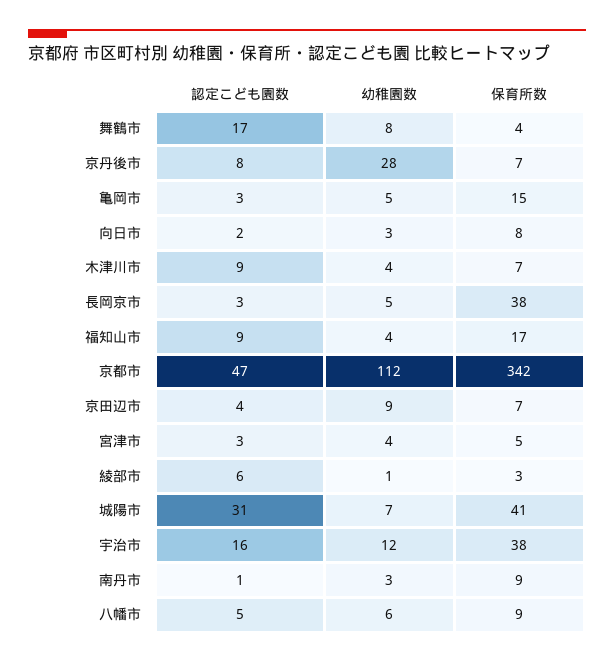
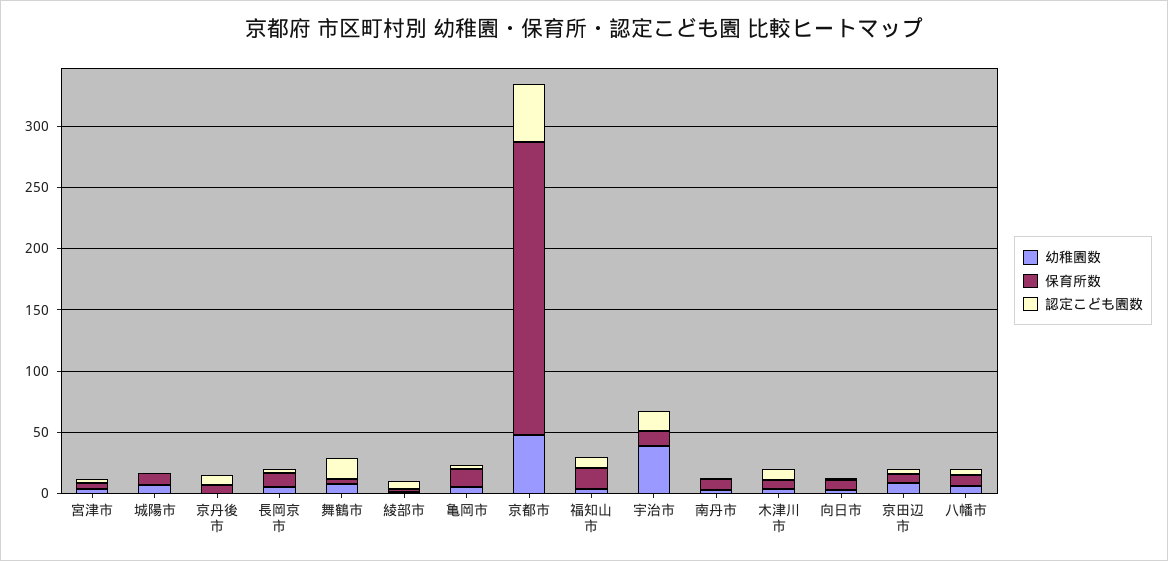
幼稚園数, 京丹後市: 28 -> 0
保育所数, 長岡京市: 38 -> 10
幼稚園数, 京都市: 112 -> 50
保育所数, 京都市: 342 -> 240
認定こども園数, 城陽市: 31 -> 0
保育所数, 城陽市: 41 -> 10
幼稚園数, 宇治市: 12 -> 40
保育所数, 宇治市: 38 -> 10

